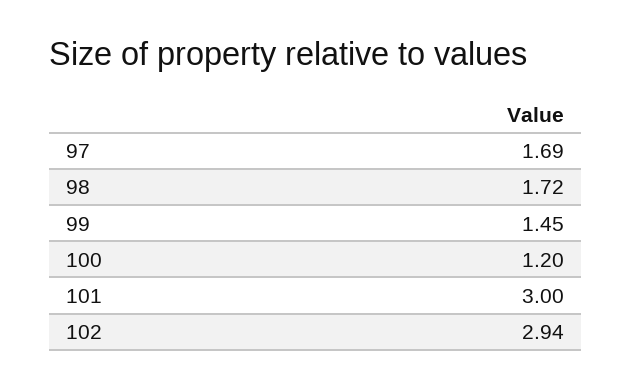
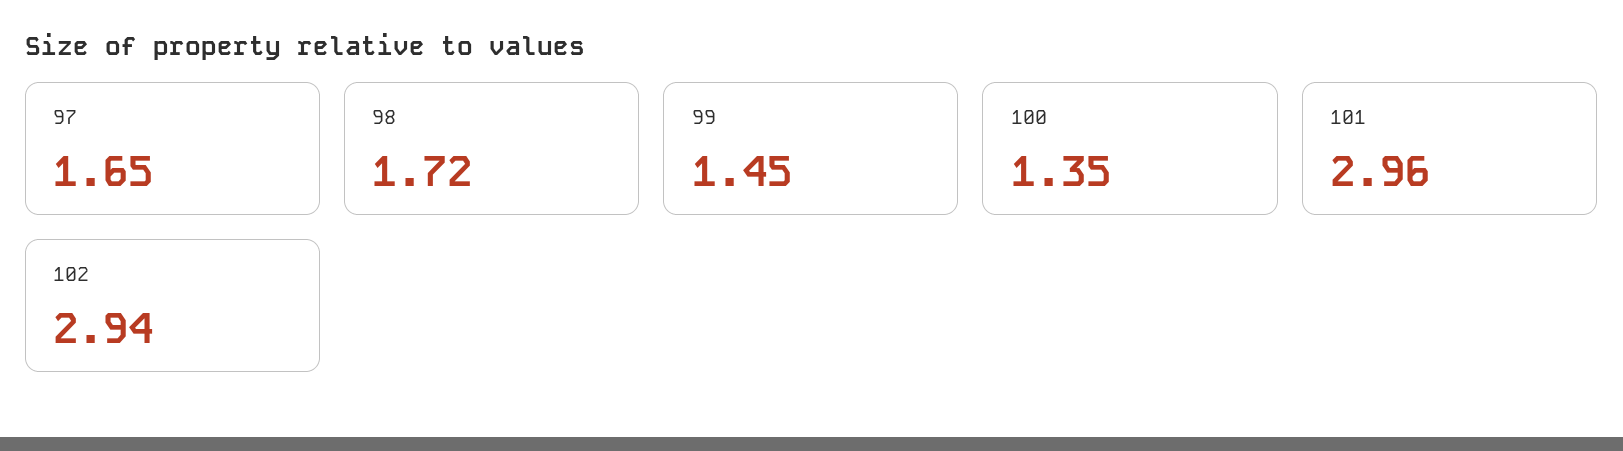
97: 1.69 -> 1.65
100: 1.2 -> 1.35
101: 3 -> 2.96

